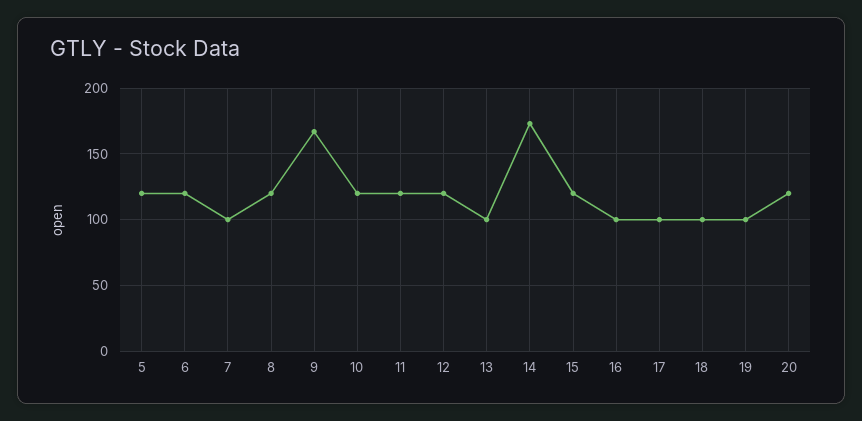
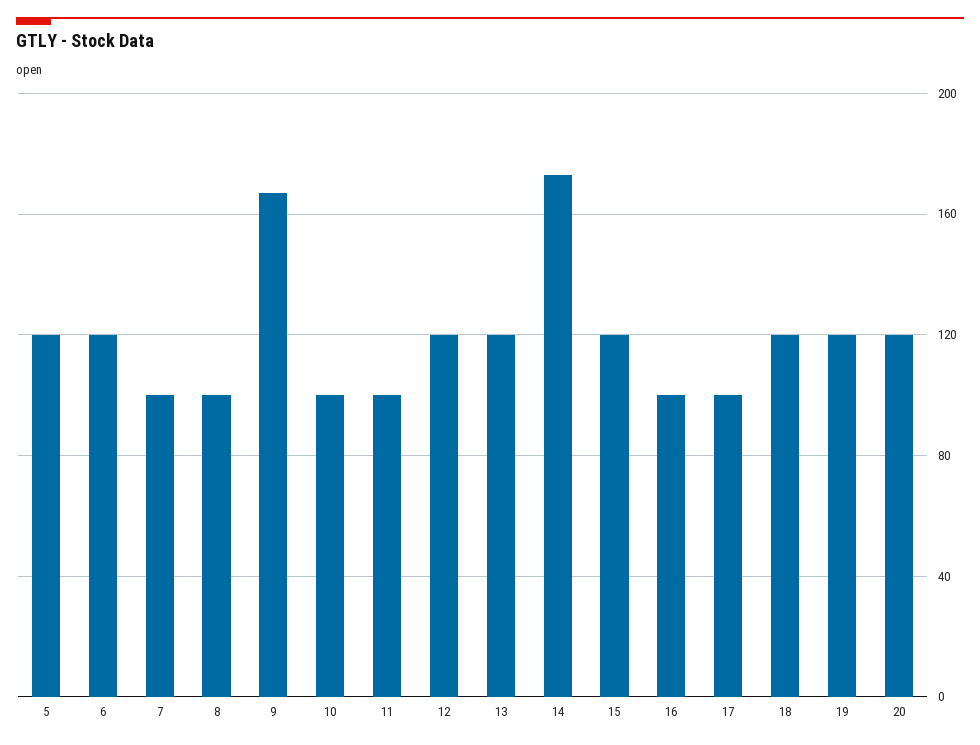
8: 120 -> 100
10: 120 -> 100
11: 120 -> 100
13: 100 -> 120
18: 100 -> 120
19: 100 -> 120

